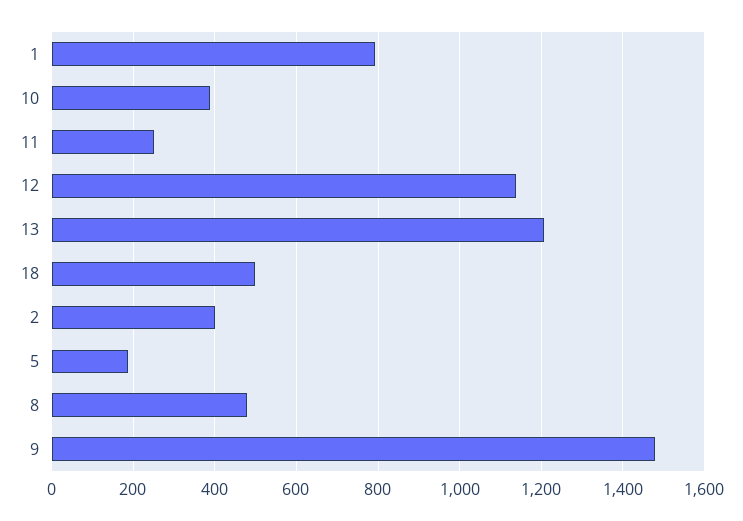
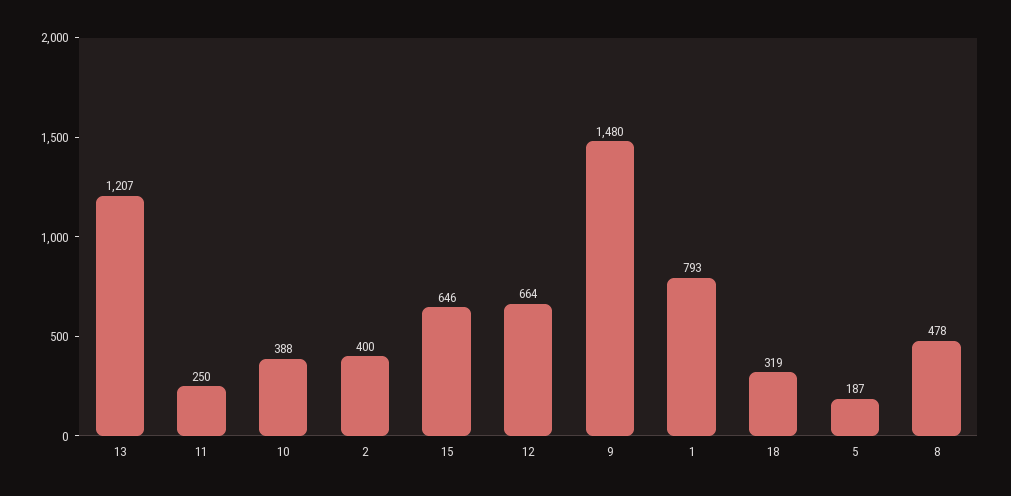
12: 1140 -> 664
18: 500 -> 319
15: none -> 646

